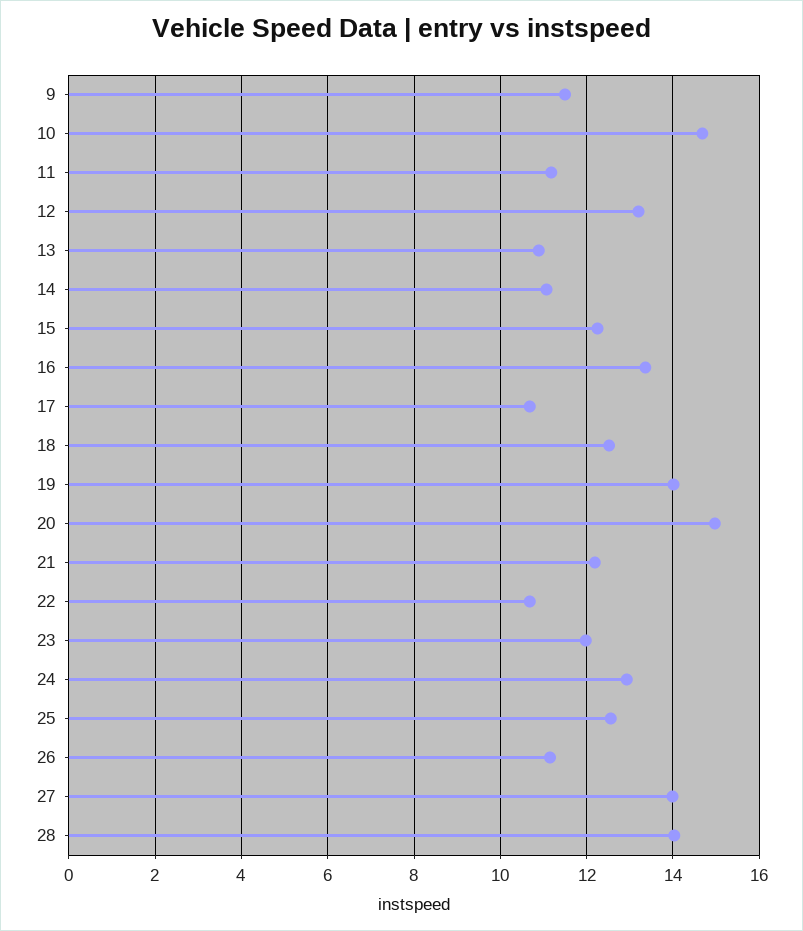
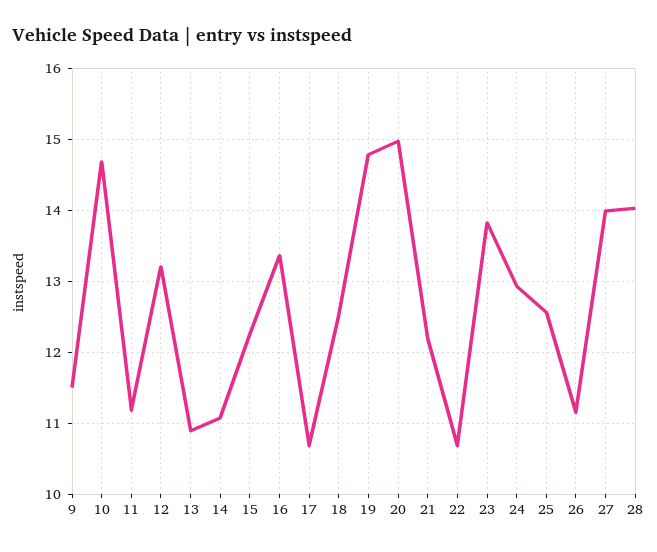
19: 14 -> 14.8
23: 12 -> 13.8

